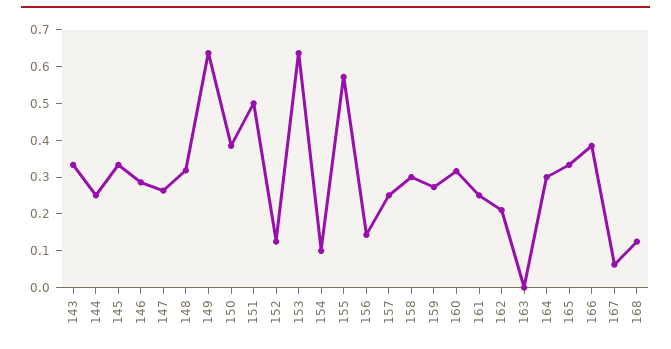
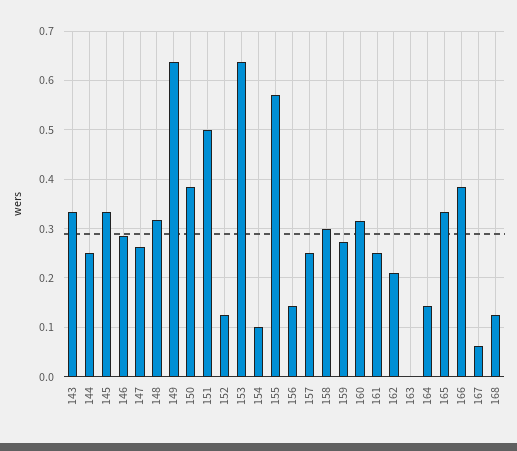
164: 0.3 -> 0.14

